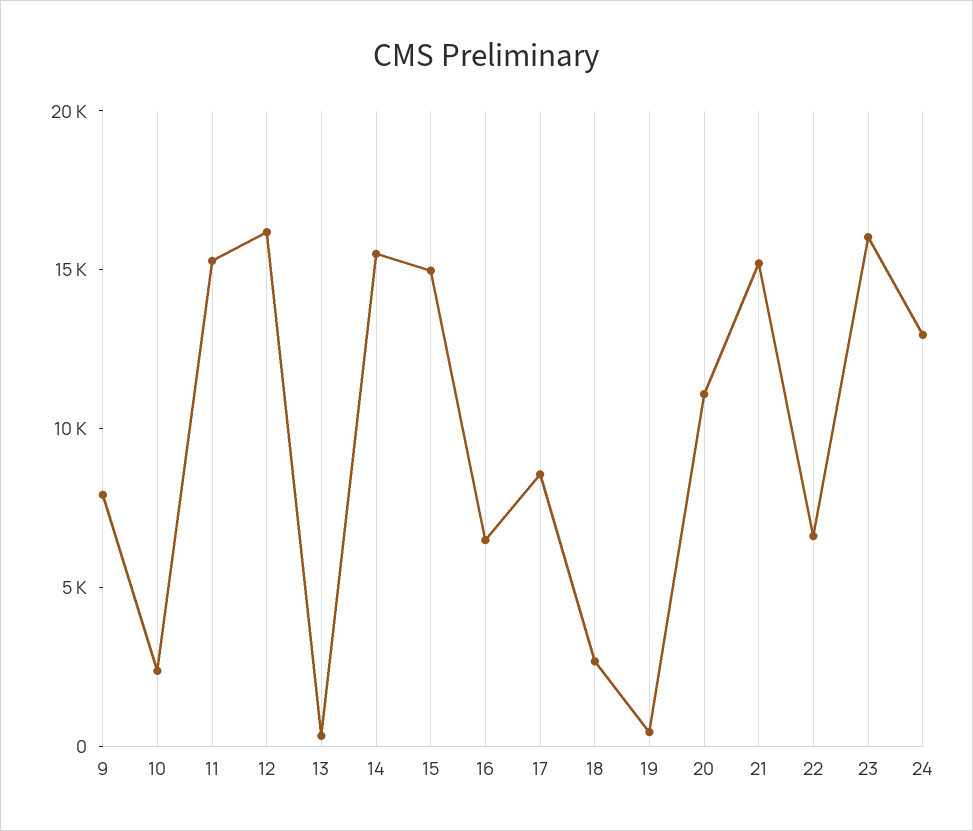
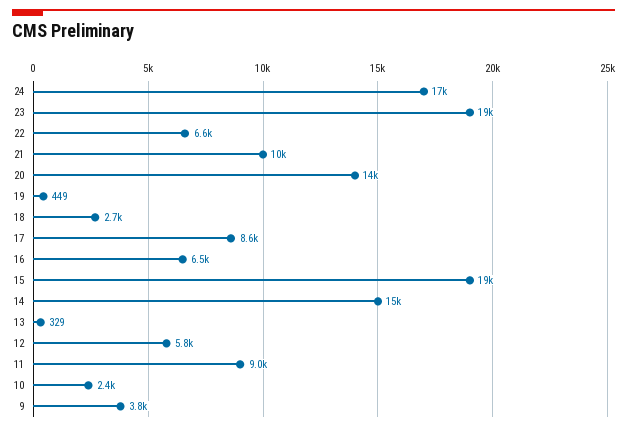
9: 8000 -> 3800
11: 15000 -> 9000
12: 16000 -> 5800
15: 15000 -> 19000
20: 11000 -> 14000
21: 15000 -> 10000
23: 16000 -> 19000
24: 13000 -> 17000

